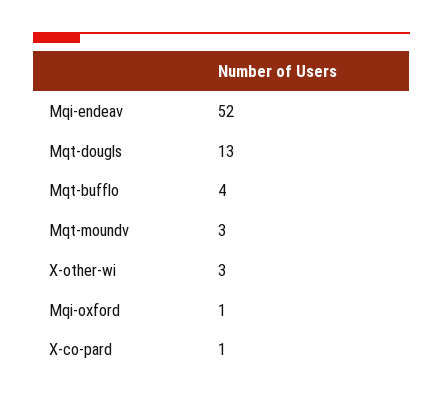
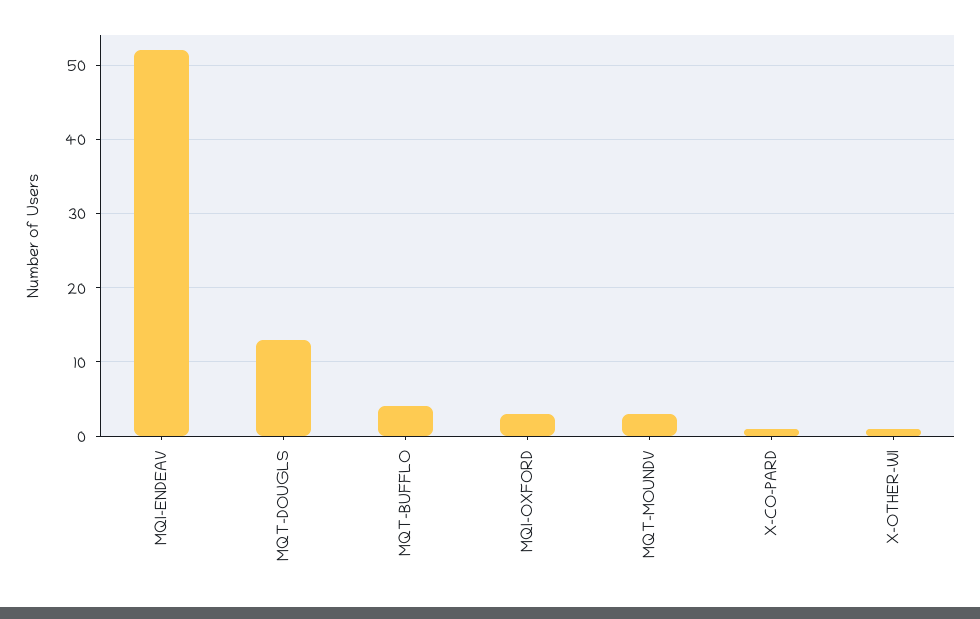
X-other-wi: 3 -> 1
Mqi-oxford: 1 -> 3

